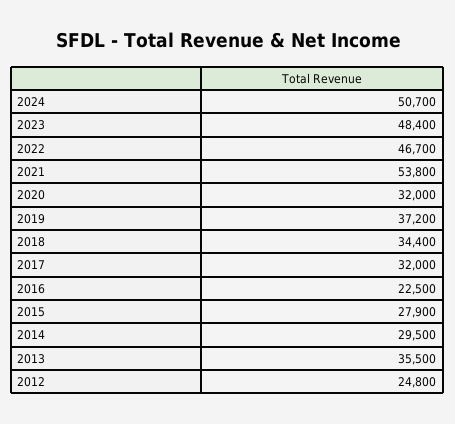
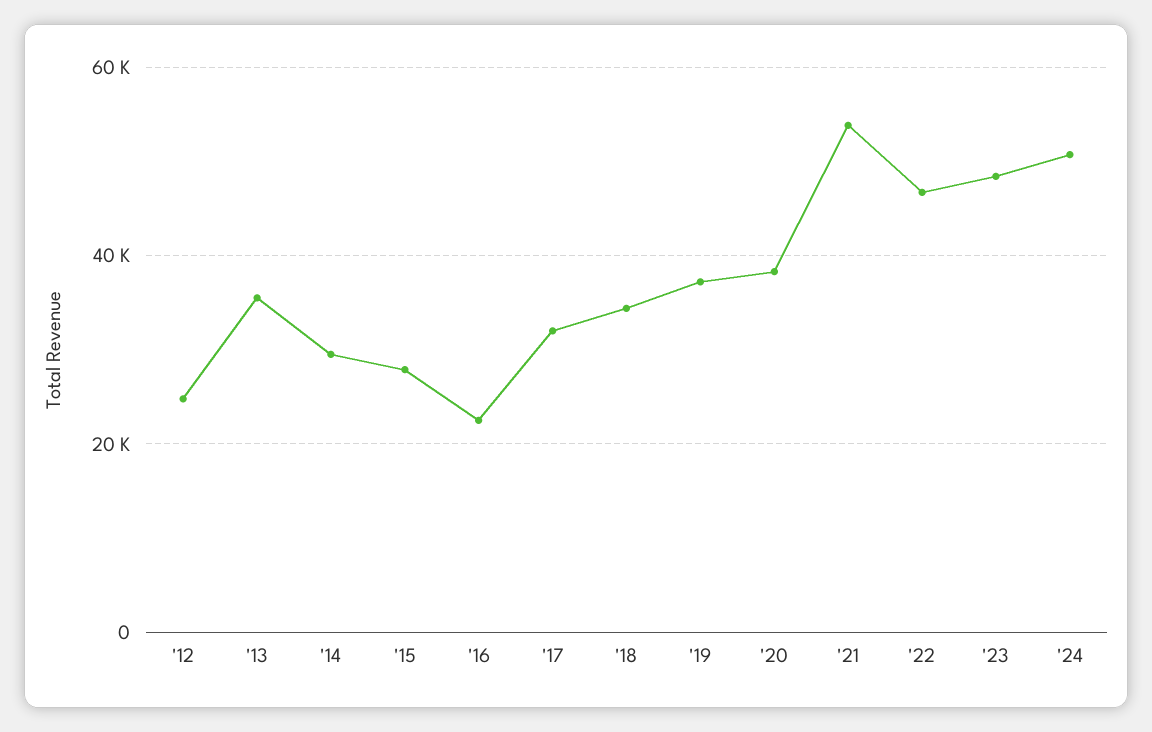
2020: 32000 -> 38000

